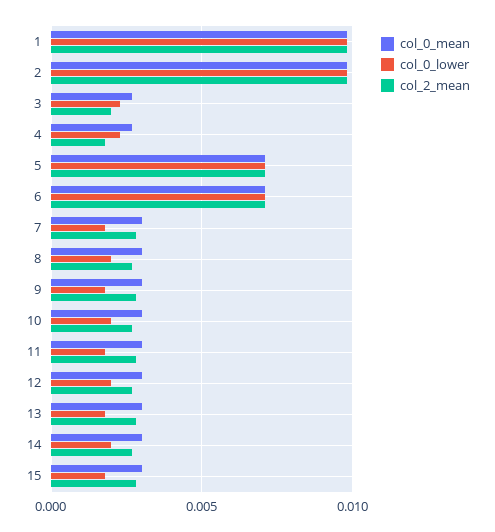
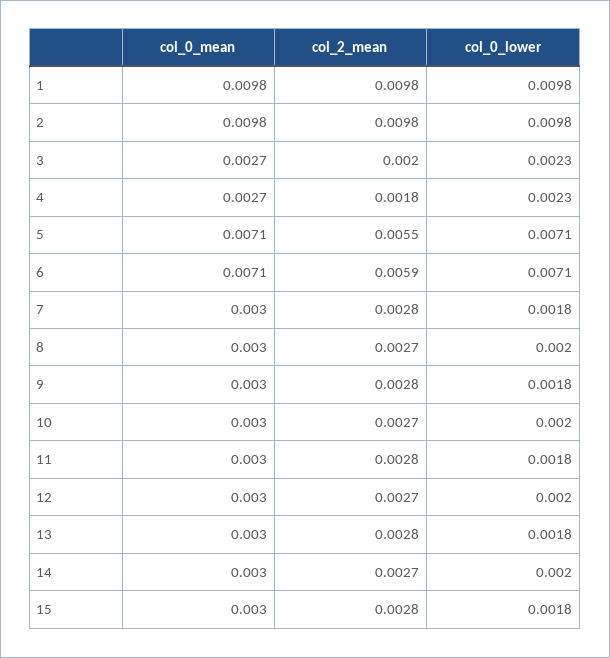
col_2_mean, 5: 0.007 -> 0.0055
col_2_mean, 6: 0.007 -> 0.0059

